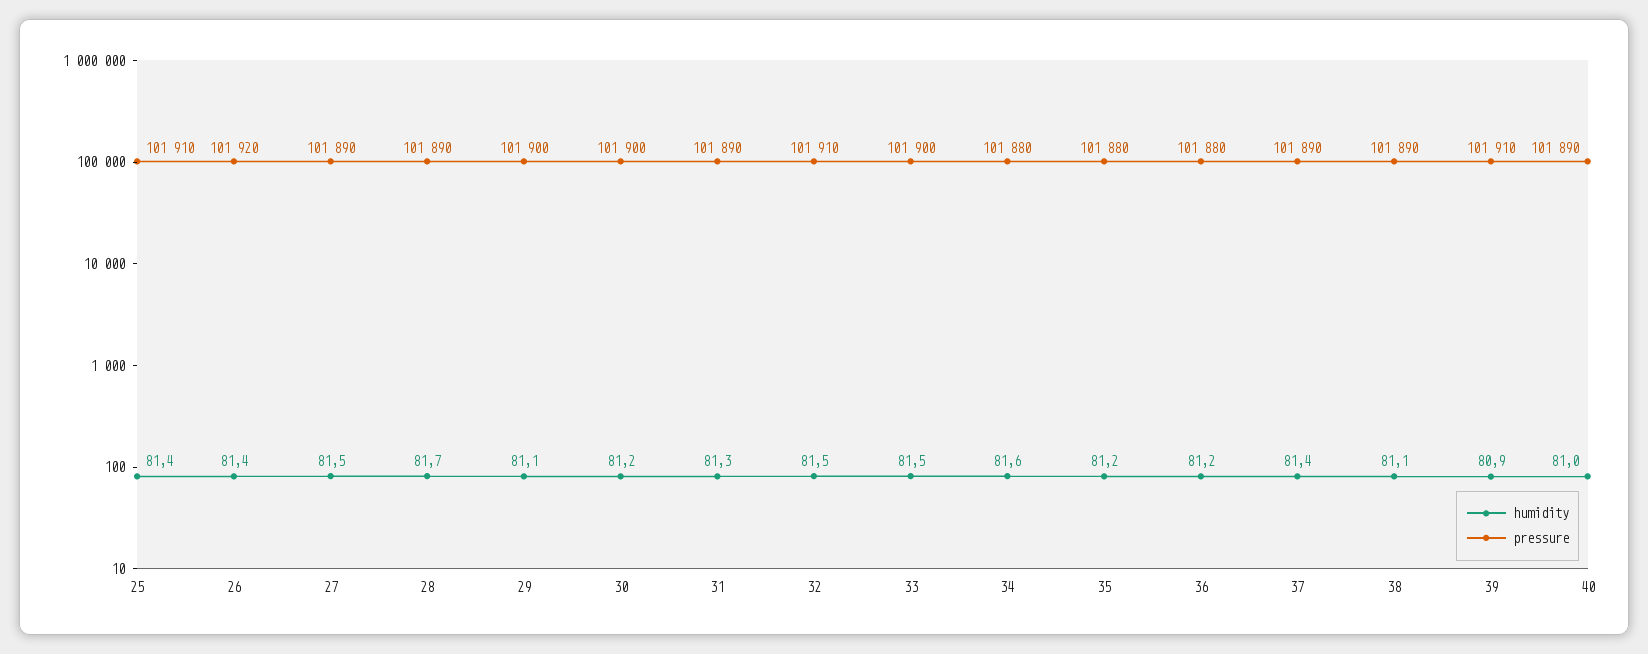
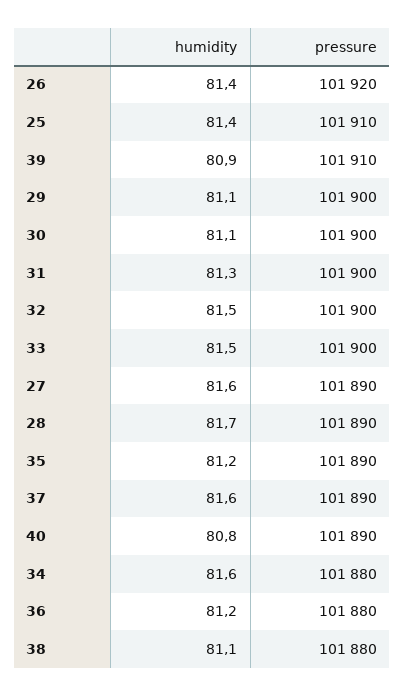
humidity, 27: 81.5 -> 81.6
humidity, 30: 81.2 -> 81.1
pressure, 31: 101890 -> 101900
pressure, 32: 101910 -> 101900
pressure, 35: 101880 -> 101890
humidity, 37: 81.4 -> 81.6
pressure, 38: 101890 -> 101880
humidity, 40: 81 -> 80.8

